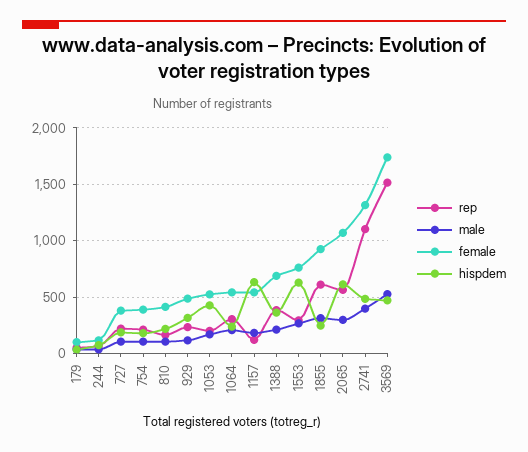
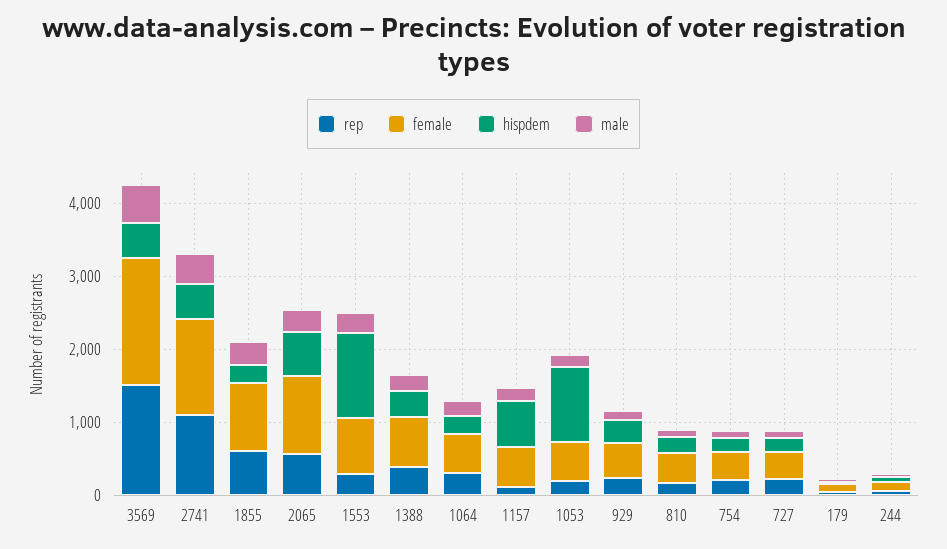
hispdem, 1053: 400 -> 1000
hispdem, 1553: 600 -> 1200

